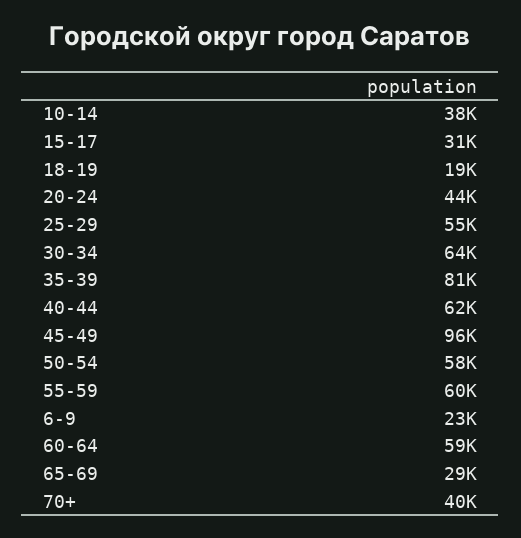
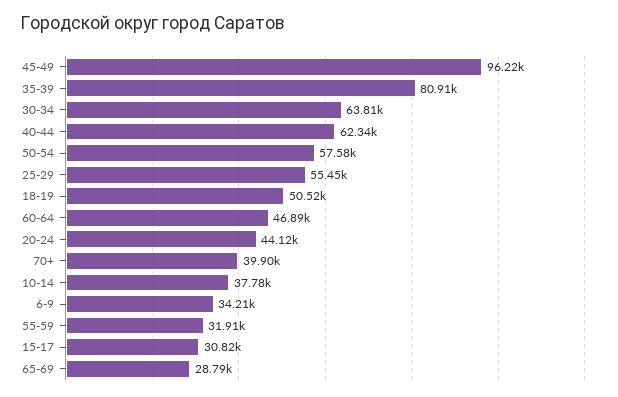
18-19: 19000 -> 50520
55-59: 60000 -> 31910
6-9: 23000 -> 34210
60-64: 59000 -> 46890

